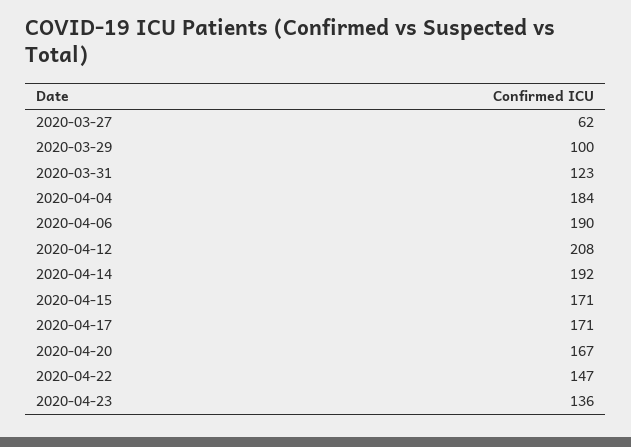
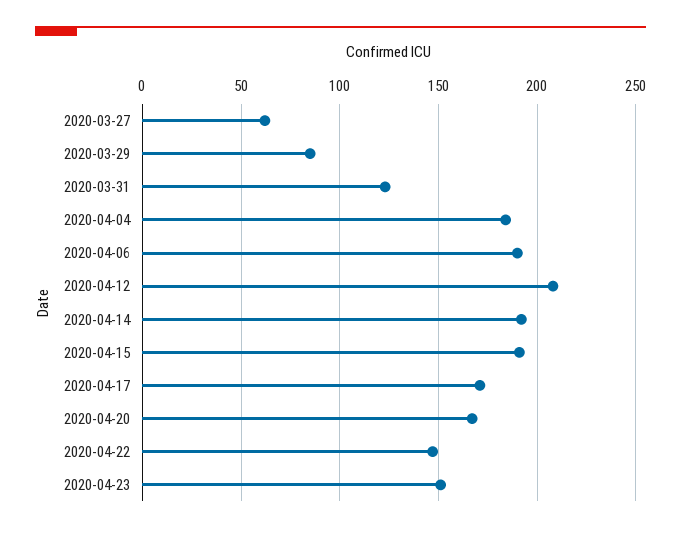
2020-03-29: 100 -> 85
2020-04-15: 171 -> 190
2020-04-23: 136 -> 150

